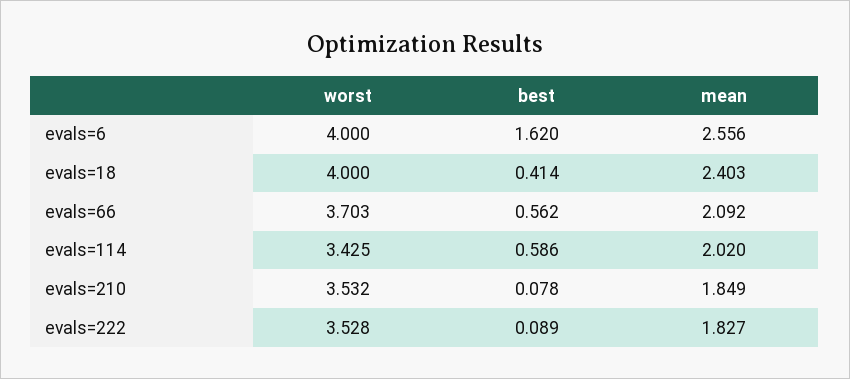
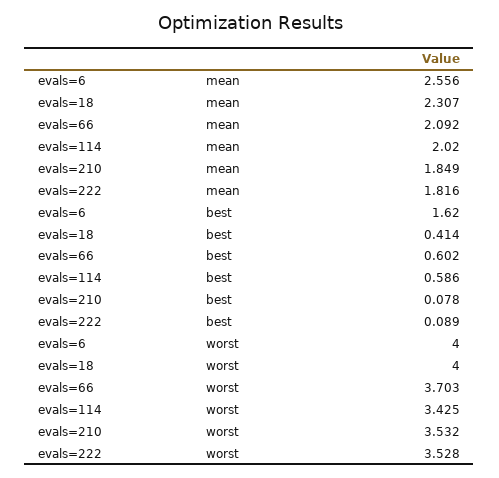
mean, evals=18: 2.403 -> 2.307
best, evals=66: 0.562 -> 0.602
mean, evals=222: 1.827 -> 1.816

